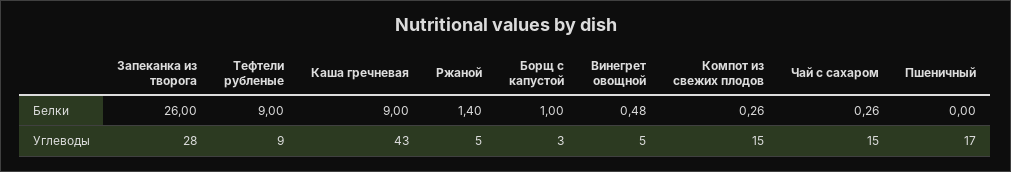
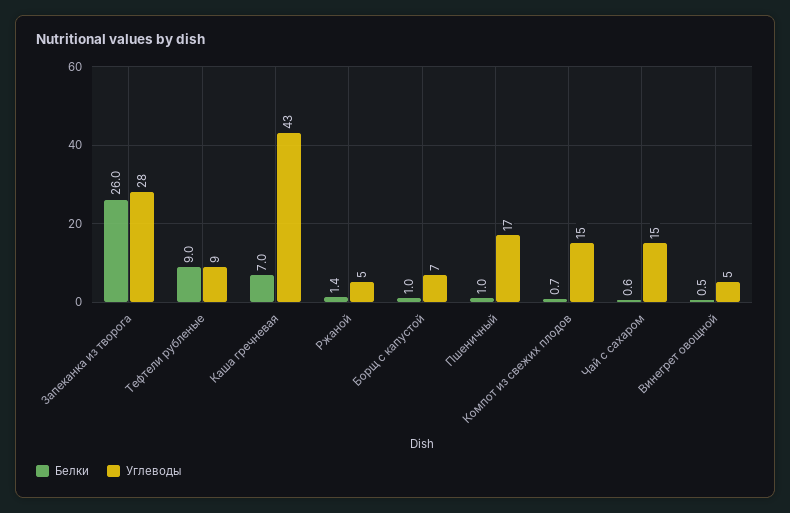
Белки, Каша гречневая: 9 -> 7
Белки, Компот из свежих плодов: 0.26 -> 0.7
Белки, Чай с сахаром: 0.26 -> 0.6
Белки, Пшеничный: 0 -> 1
Углеводы, Борщ с капустой: 3 -> 7

